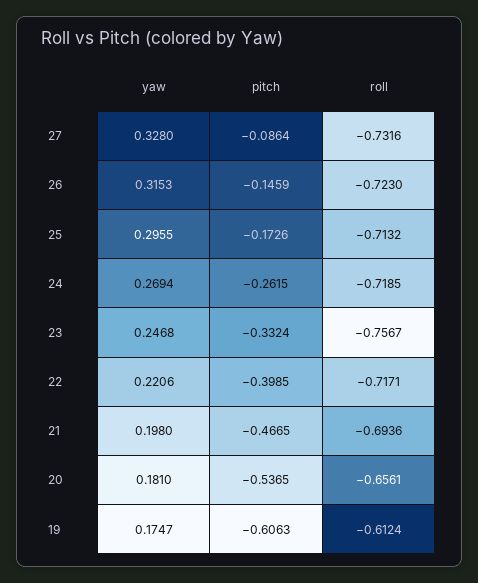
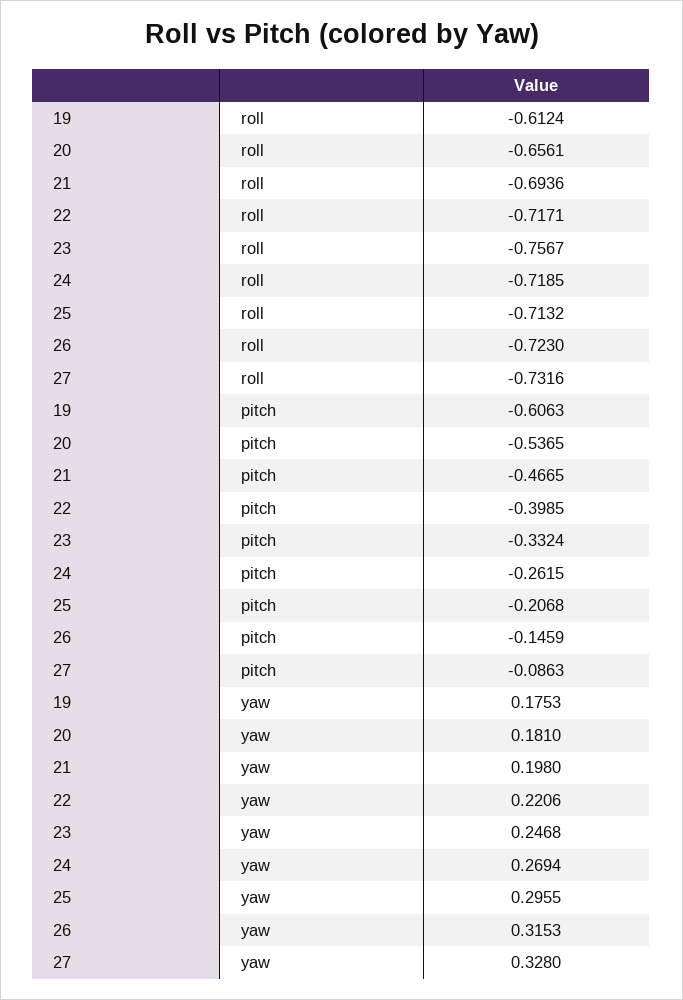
pitch, 27: -0.0864 -> -0.0863
pitch, 25: -0.1726 -> -0.2068
yaw, 19: 0.1747 -> 0.1753

